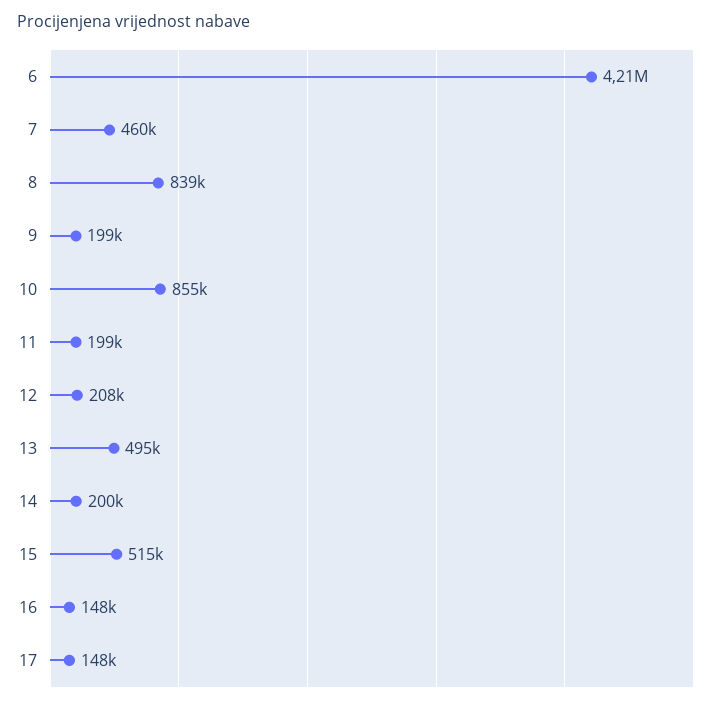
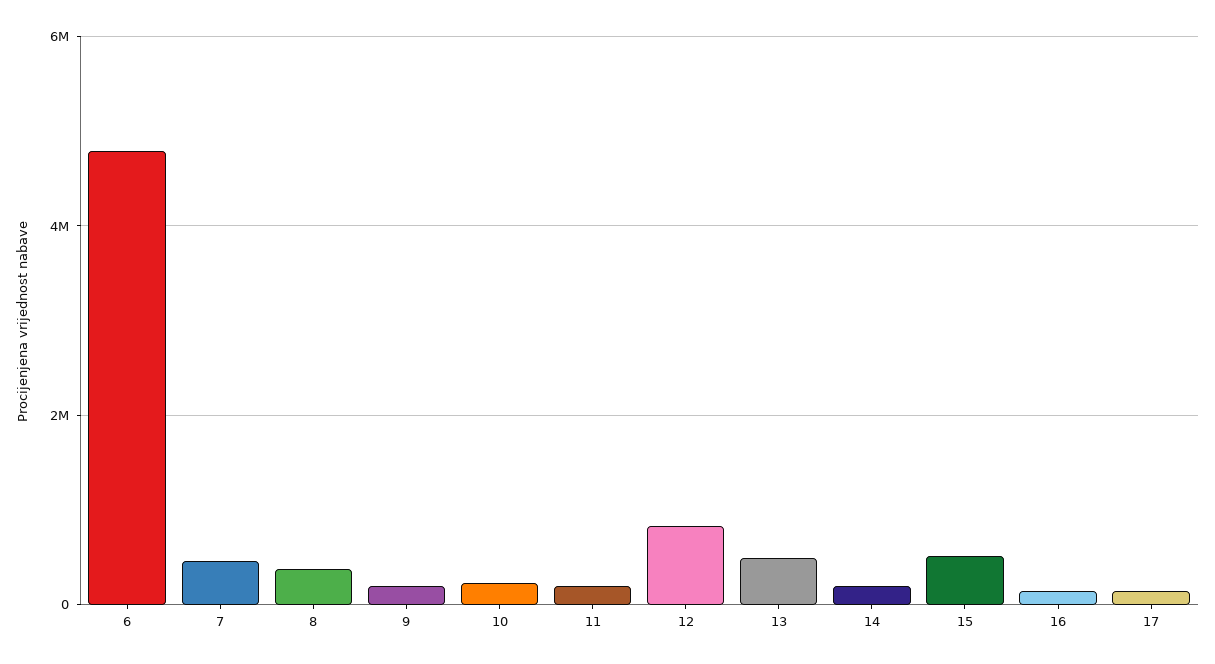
6: 4210000 -> 4800000
8: 839000 -> 400000
10: 855000 -> 200000
12: 208000 -> 800000

